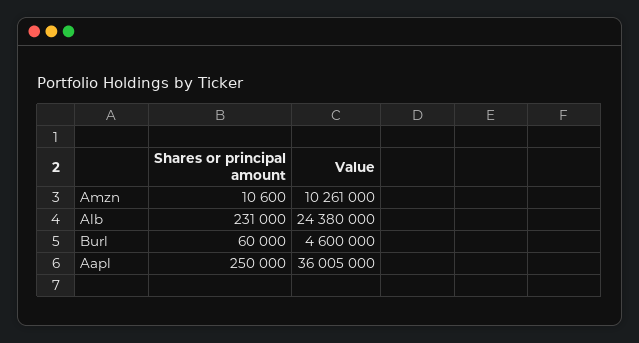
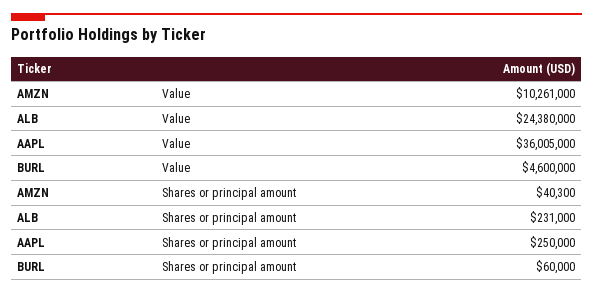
Shares or principal amount, Amzn: 10600 -> 40300

